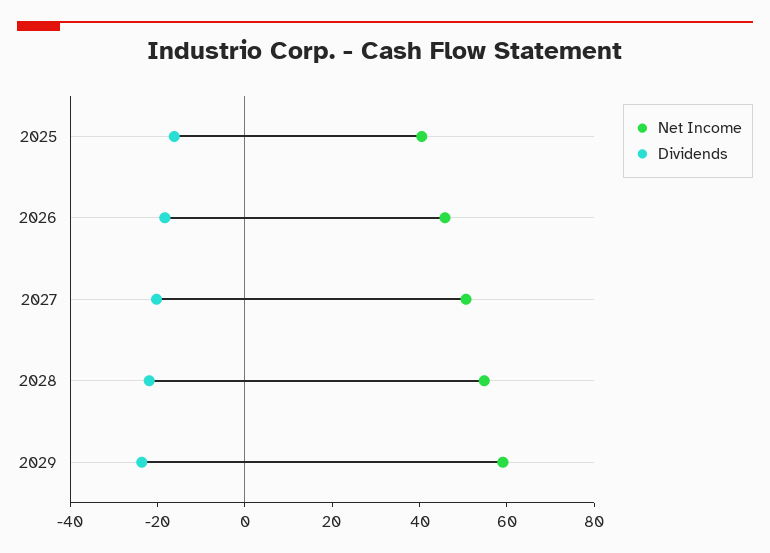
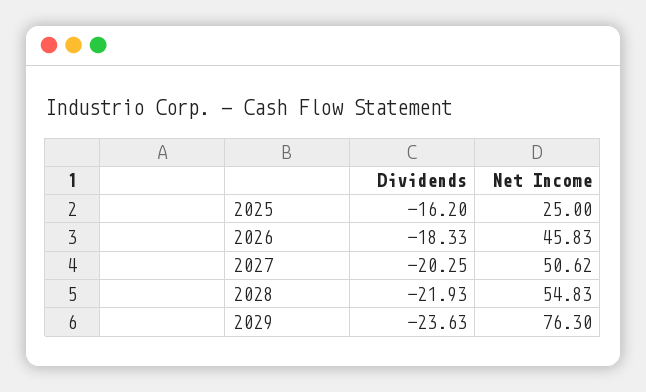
Net Income, 2025: 40 -> 25
Net Income, 2029: 60 -> 76.3

